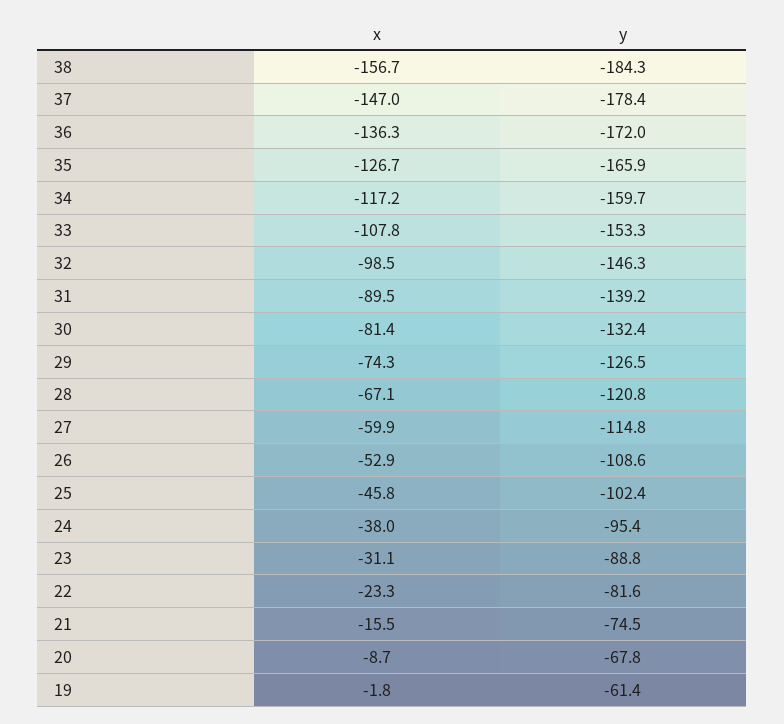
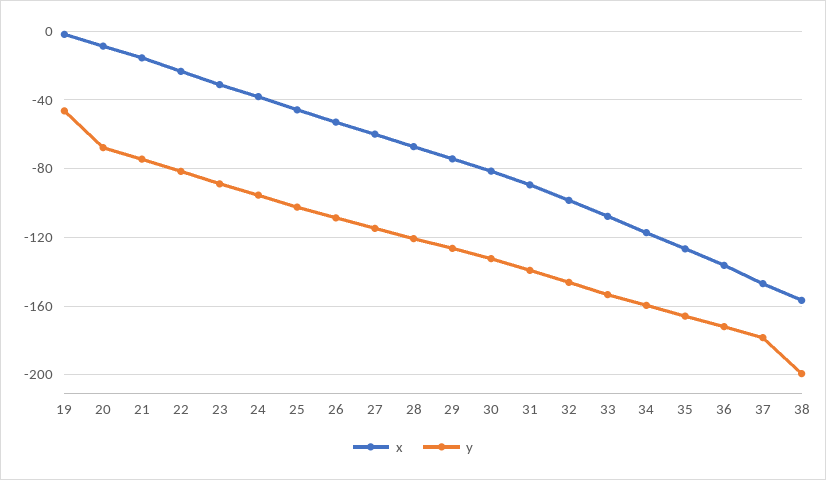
y, 38: -184.3 -> -200
y, 19: -61.4 -> -45

